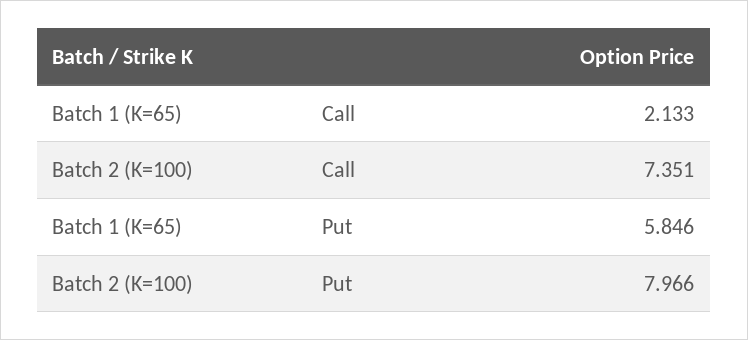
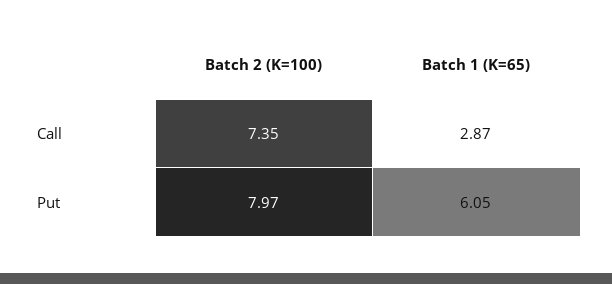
Batch 1 (K=65), Call: 2.133 -> 2.87
Batch 1 (K=65), Put: 5.846 -> 6.05

